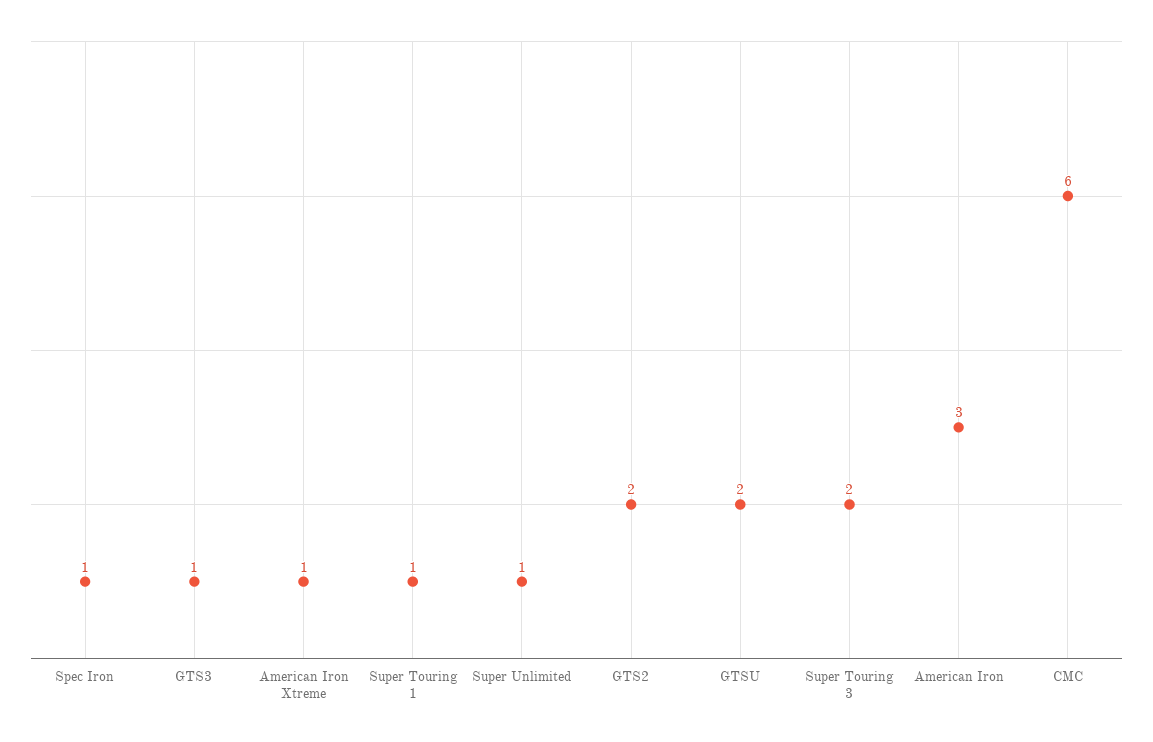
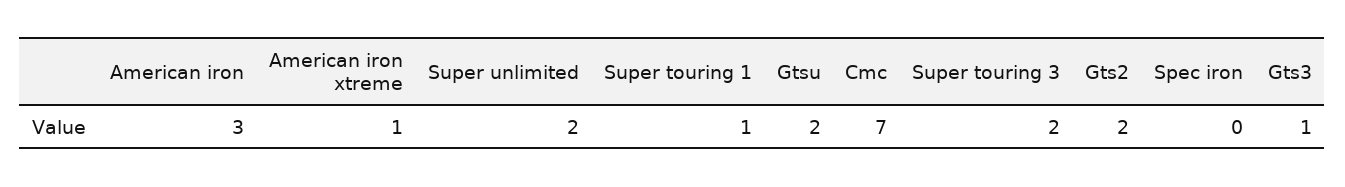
Spec Iron: 1 -> 0
Super Unlimited: 1 -> 2
CMC: 6 -> 7

